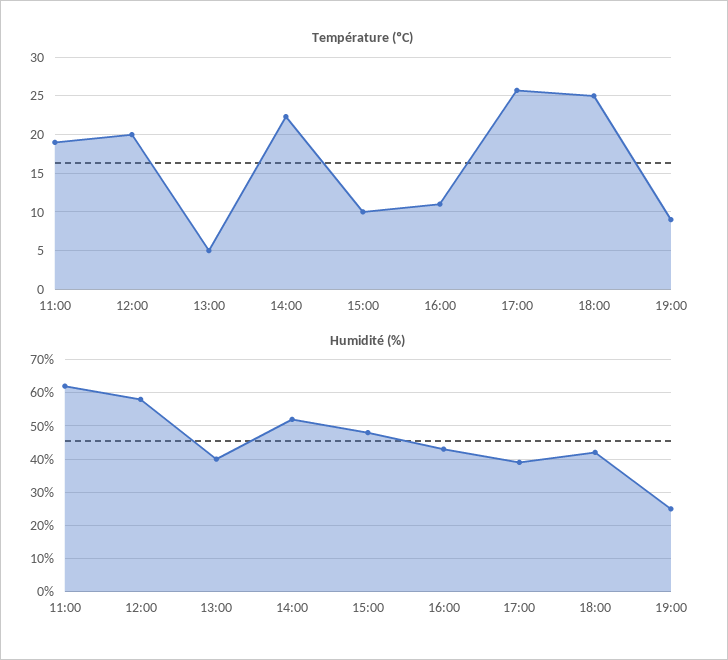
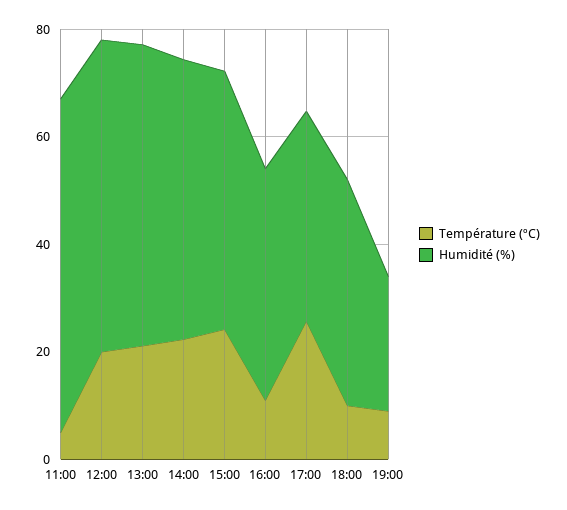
Température (ºC), 11:00: 19 -> 5
Température (ºC), 13:00: 5 -> 20
Température (ºC), 15:00: 10 -> 25
Température (ºC), 18:00: 25 -> 10
Humidité (%), 13:00: 40 -> 55

